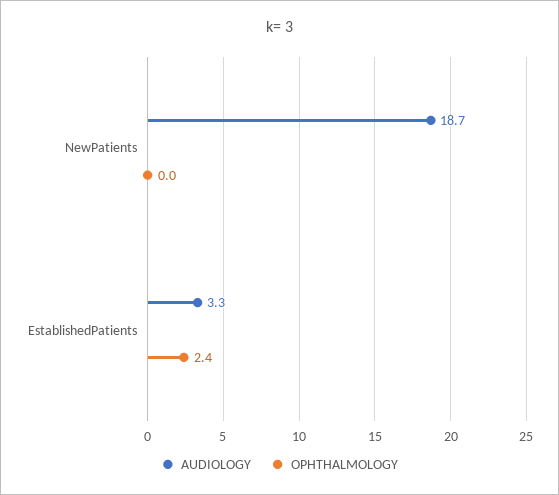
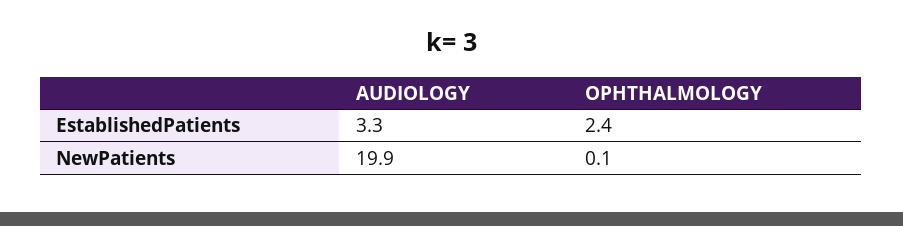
AUDIOLOGY, NewPatients: 18.7 -> 19.9
OPHTHALMOLOGY, NewPatients: 0 -> 0.1

